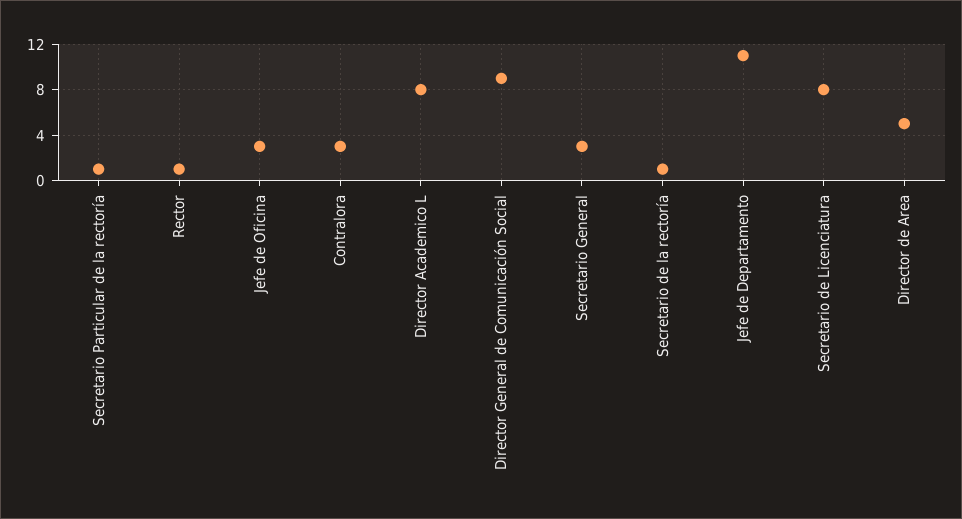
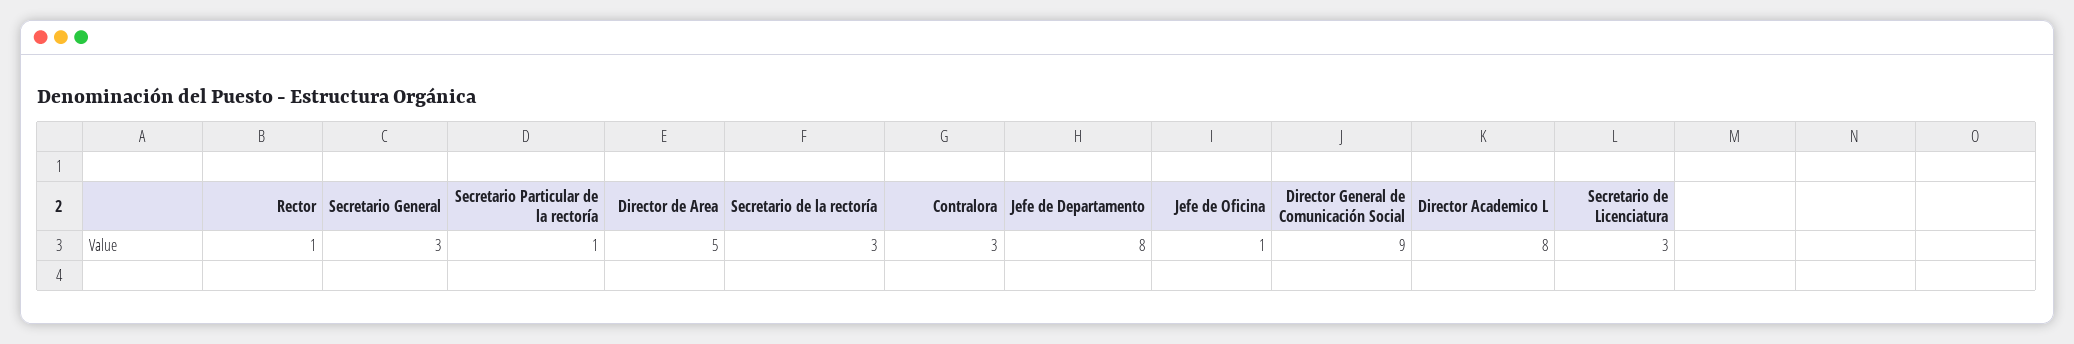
Jefe de Oficina: 3 -> 1
Secretario de la rectoría: 1 -> 3
Jefe de Departamento: 11 -> 8
Secretario de Licenciatura: 8 -> 3

